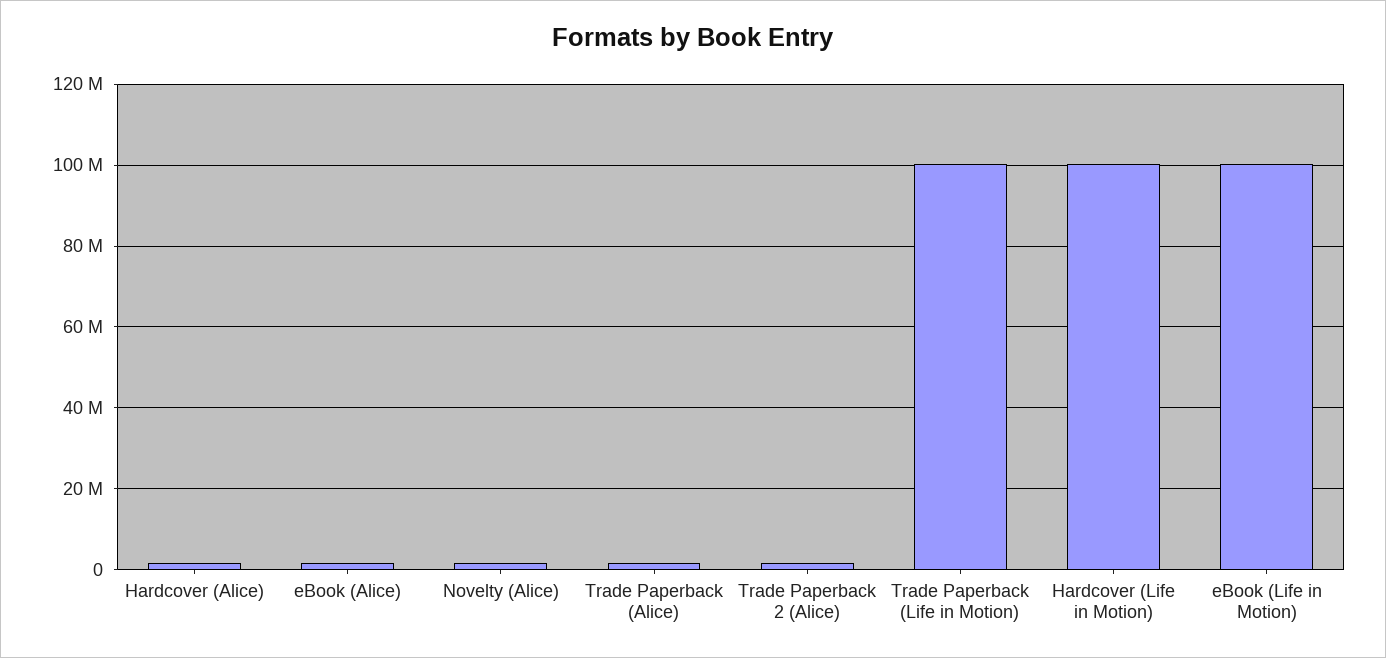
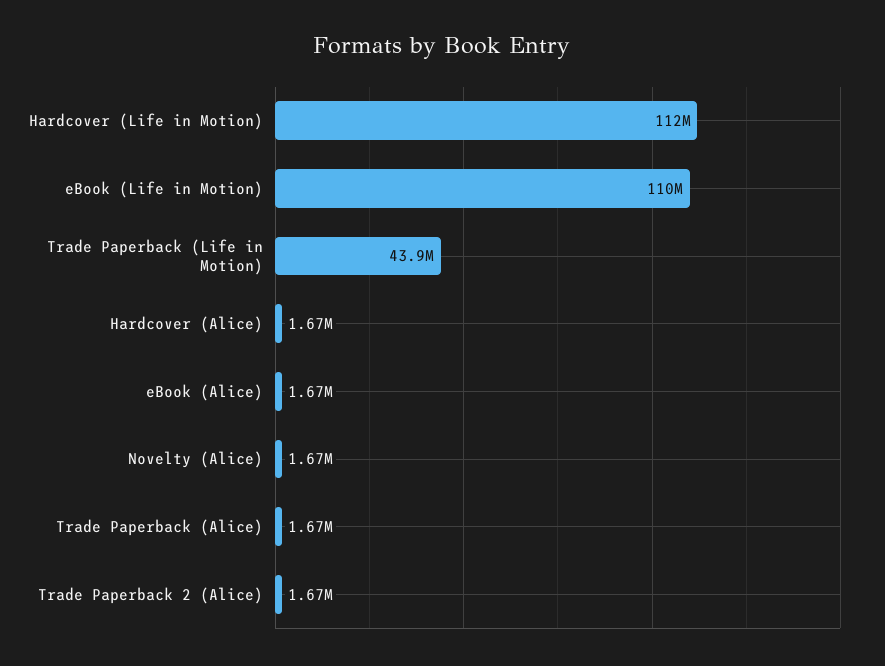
Trade Paperback (Life in Motion): 100000000 -> 43900000
Hardcover (Life in Motion): 100000000 -> 112000000
eBook (Life in Motion): 100000000 -> 110000000

